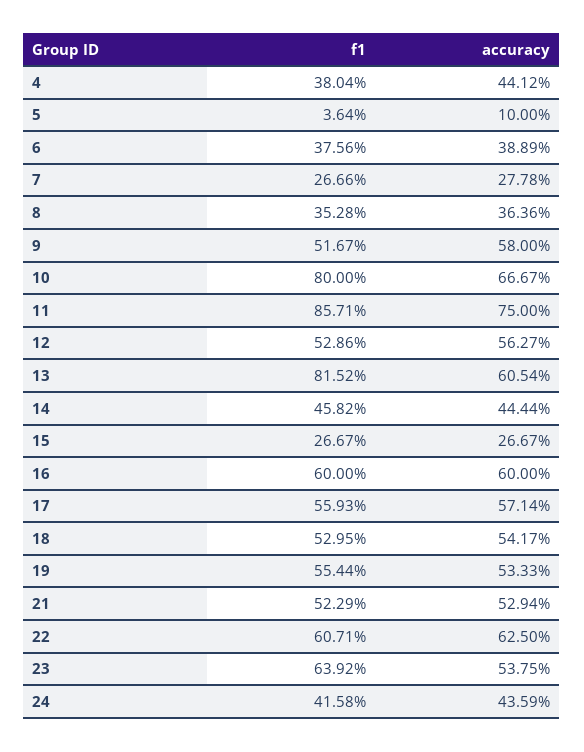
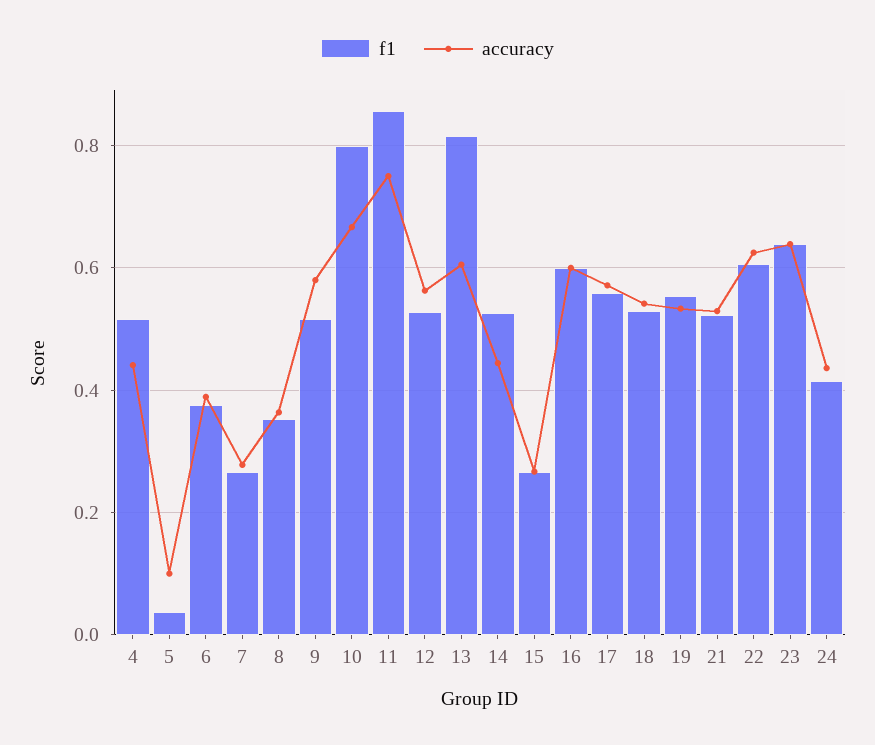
f1, 4: 0.3804 -> 0.52
f1, 14: 0.4582 -> 0.52
accuracy, 23: 0.5375 -> 0.64

